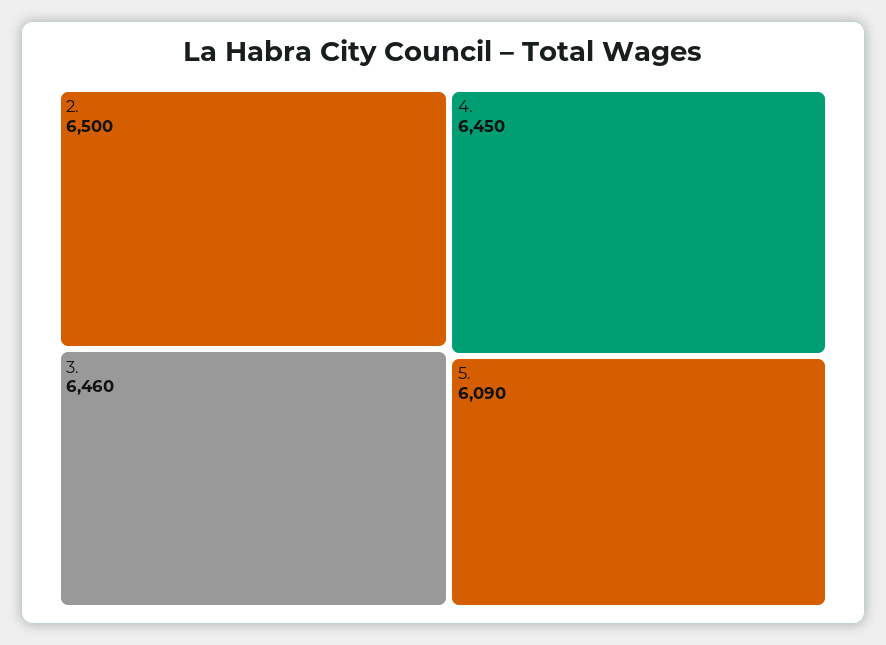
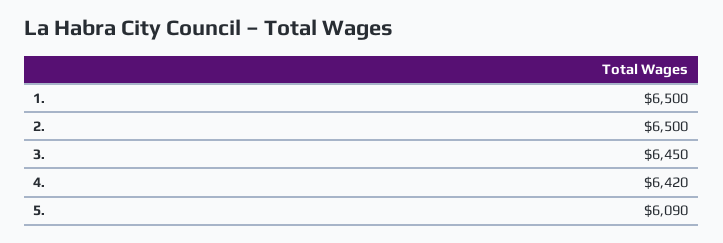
3.: 6460 -> 6450
4.: 6450 -> 6420
1.: none -> 6500

